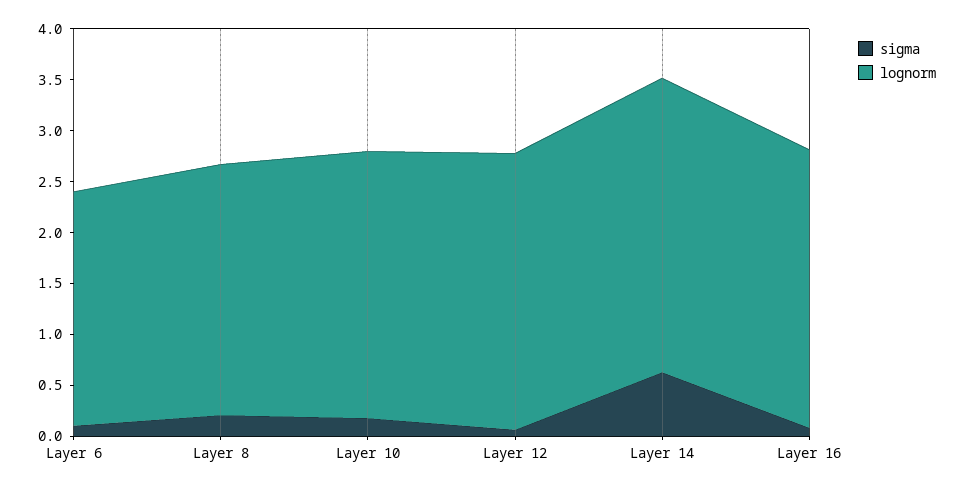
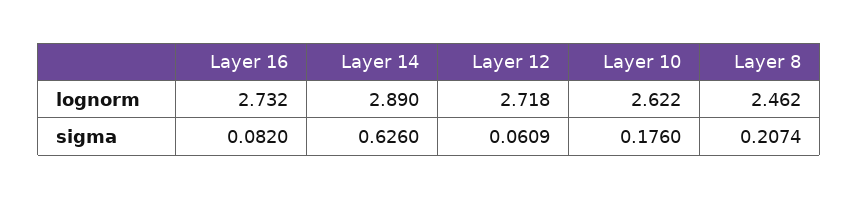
sigma, Layer 6: 0.1 -> none
lognorm, Layer 6: 2.3 -> none

